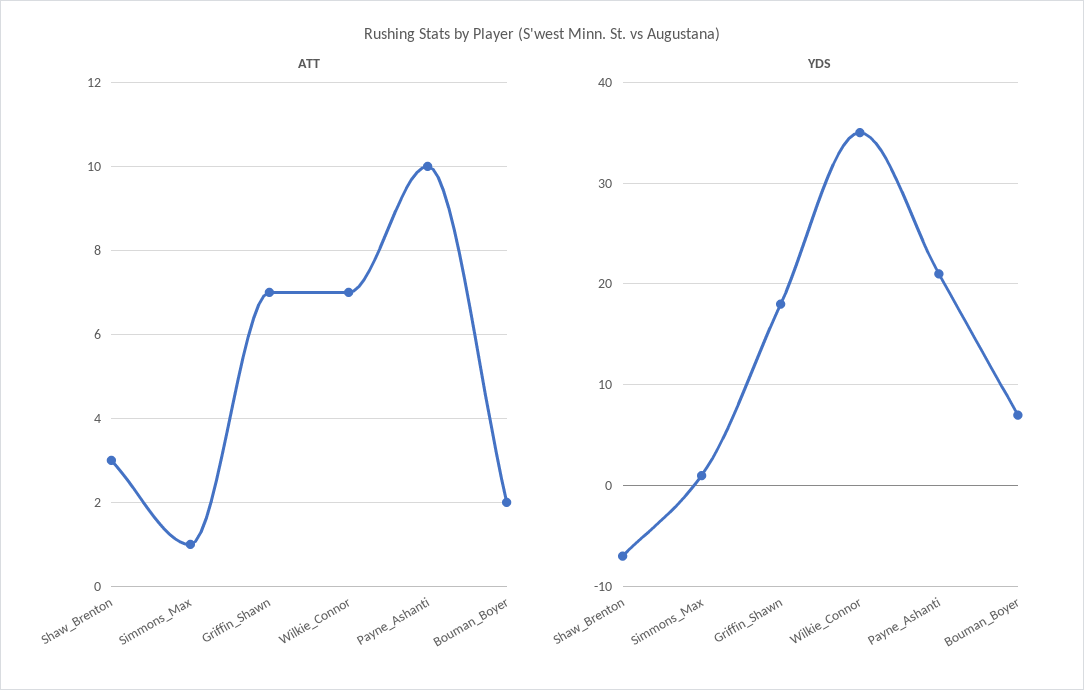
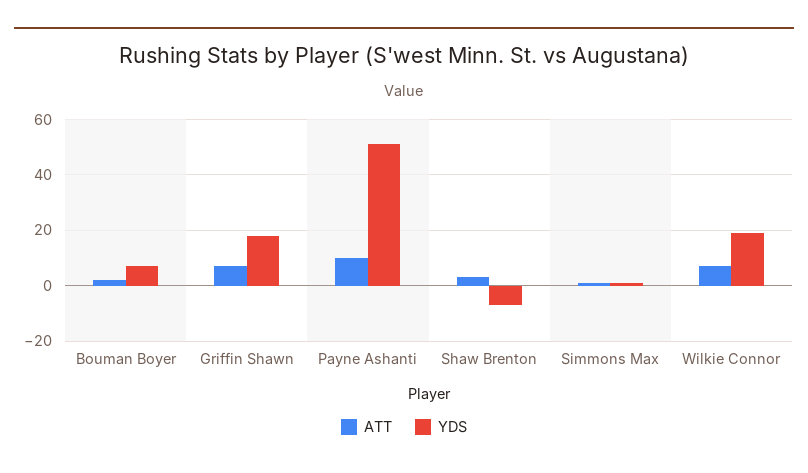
YDS, Wilkie_Connor: 35 -> 20
YDS, Payne_Ashanti: 21 -> 50

